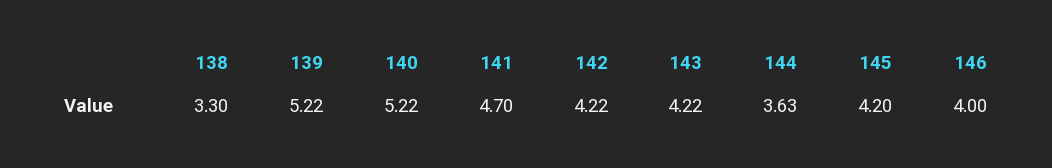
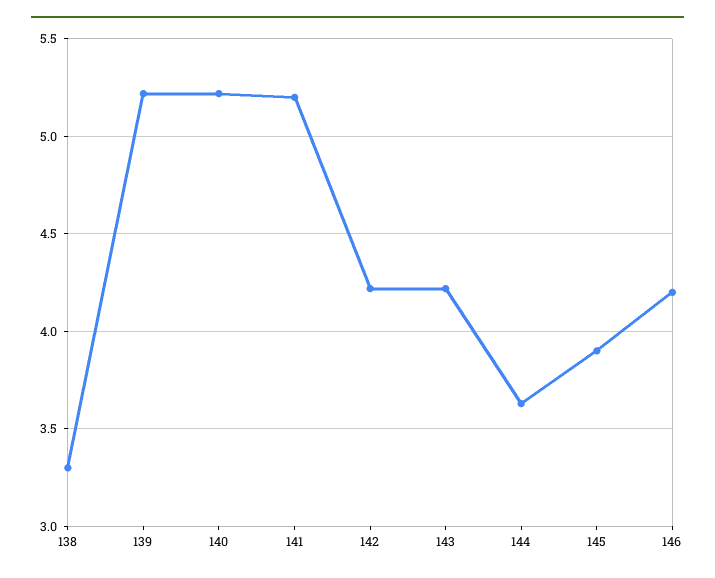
141: 4.7 -> 5.2
145: 4.2 -> 3.9
146: 4 -> 4.2

